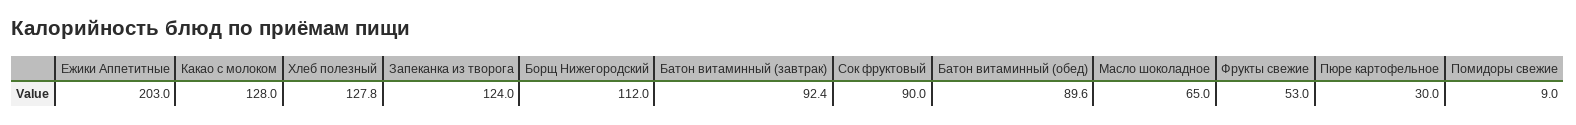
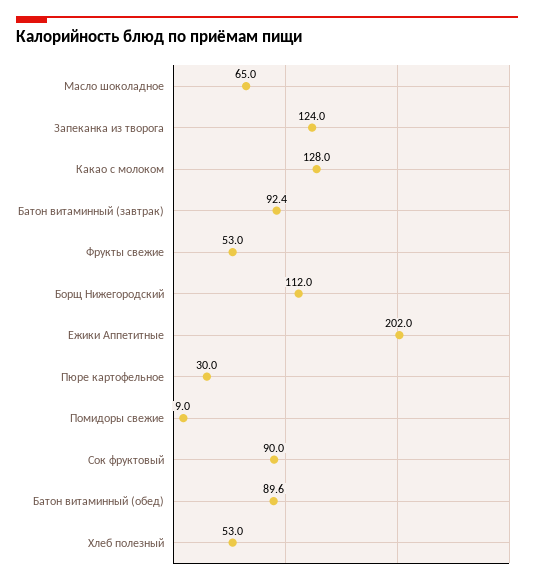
Ежики Аппетитные: 203 -> 202
Хлеб полезный: 127.8 -> 53

